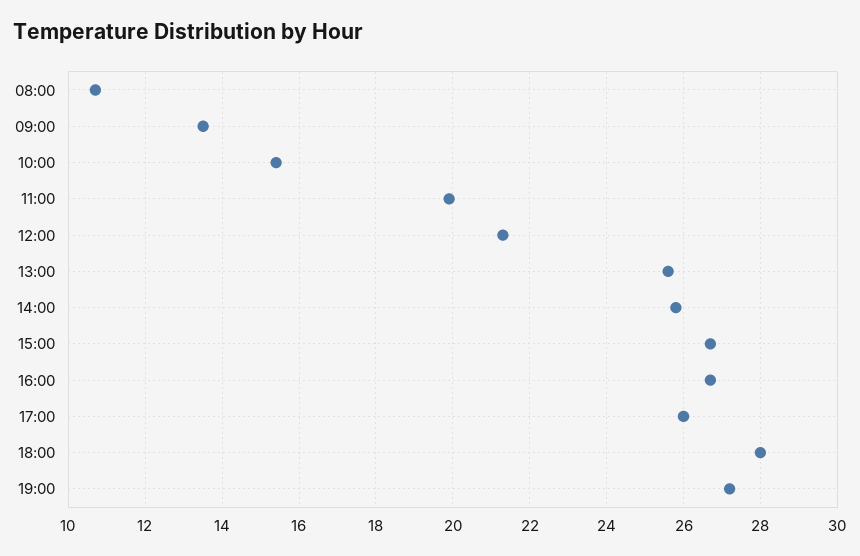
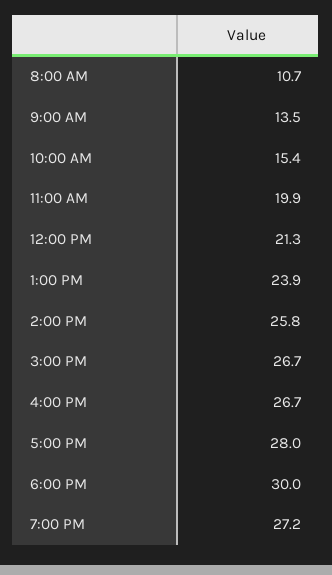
13:00: 25.5 -> 23.9
17:00: 26 -> 28
18:00: 28 -> 30

